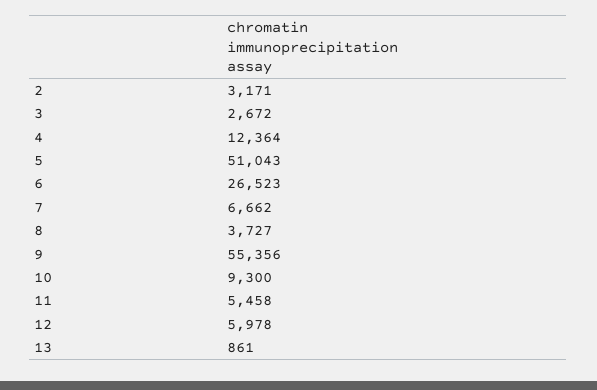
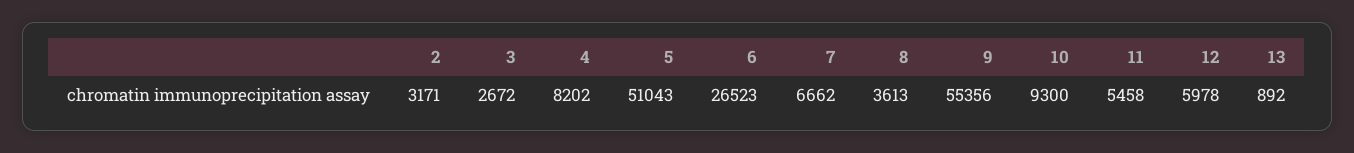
4: 12364 -> 8202
8: 3727 -> 3613
13: 861 -> 892

